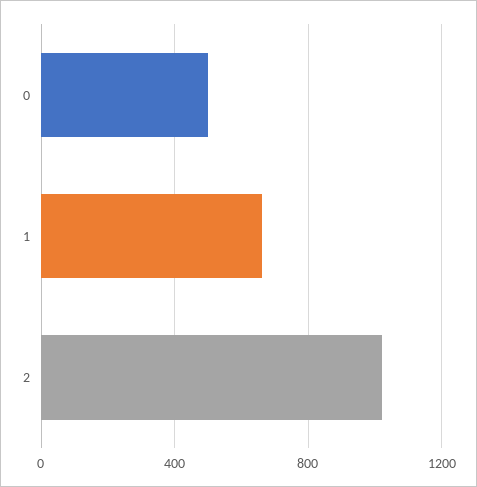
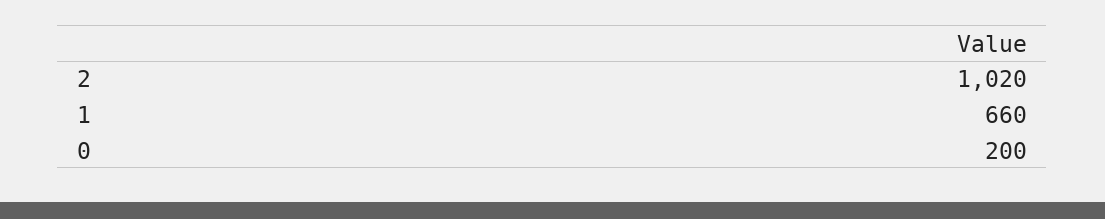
0: 500 -> 200

